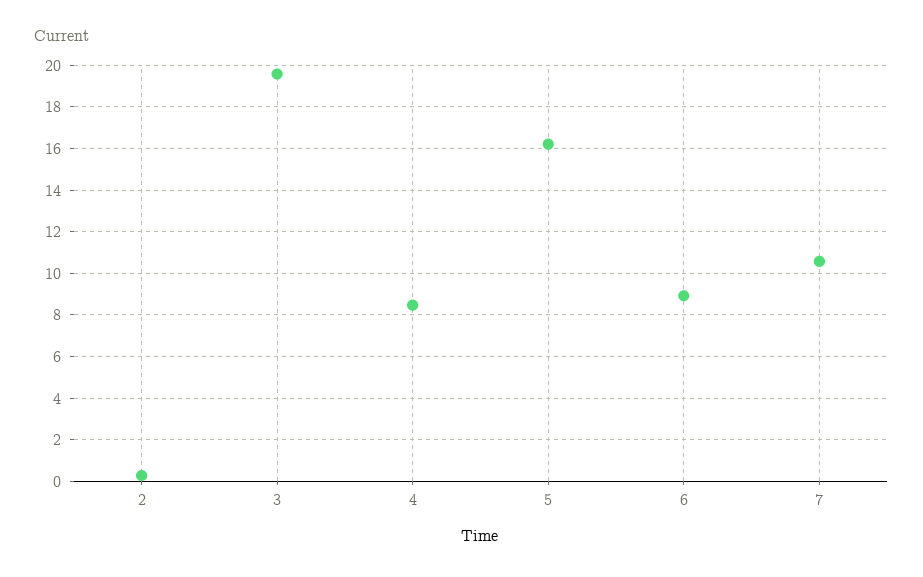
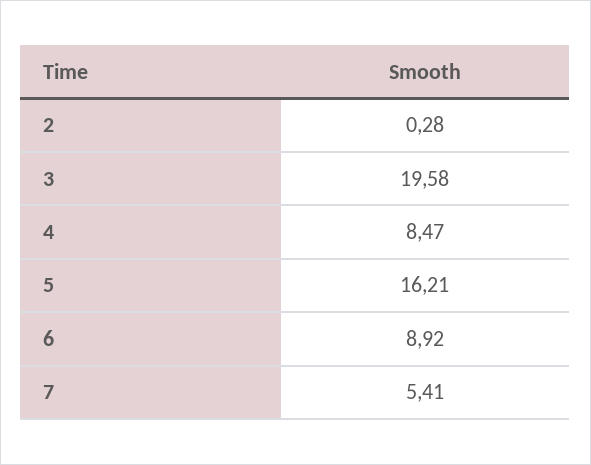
7: 10.5 -> 5.41

